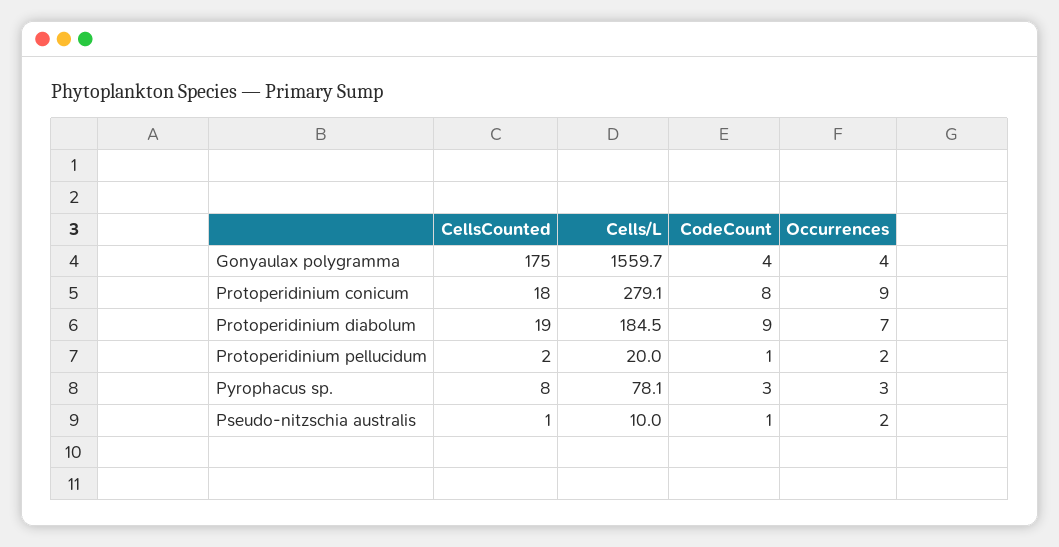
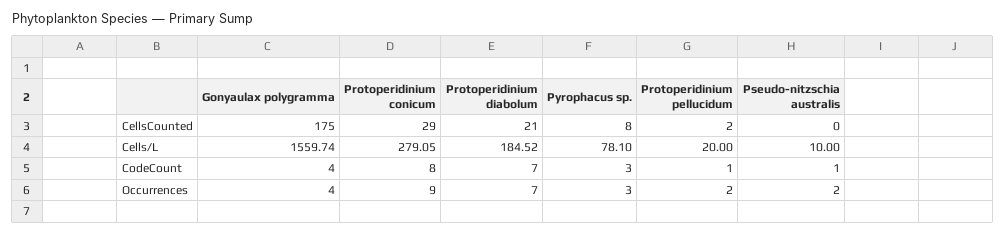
CellsCounted, Protoperidinium conicum: 18 -> 29
CellsCounted, Protoperidinium diabolum: 19 -> 21
CodeCount, Protoperidinium diabolum: 9 -> 7
CellsCounted, Pseudo-nitzschia australis: 1 -> 0

